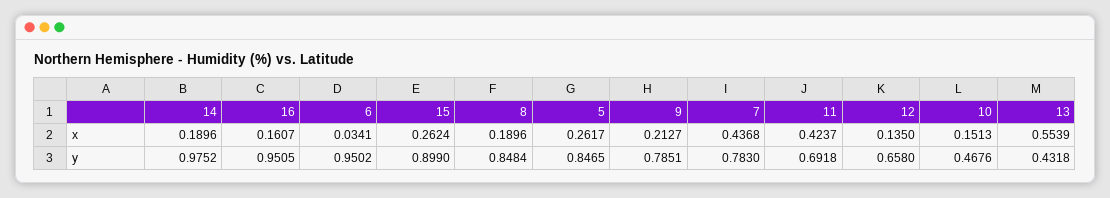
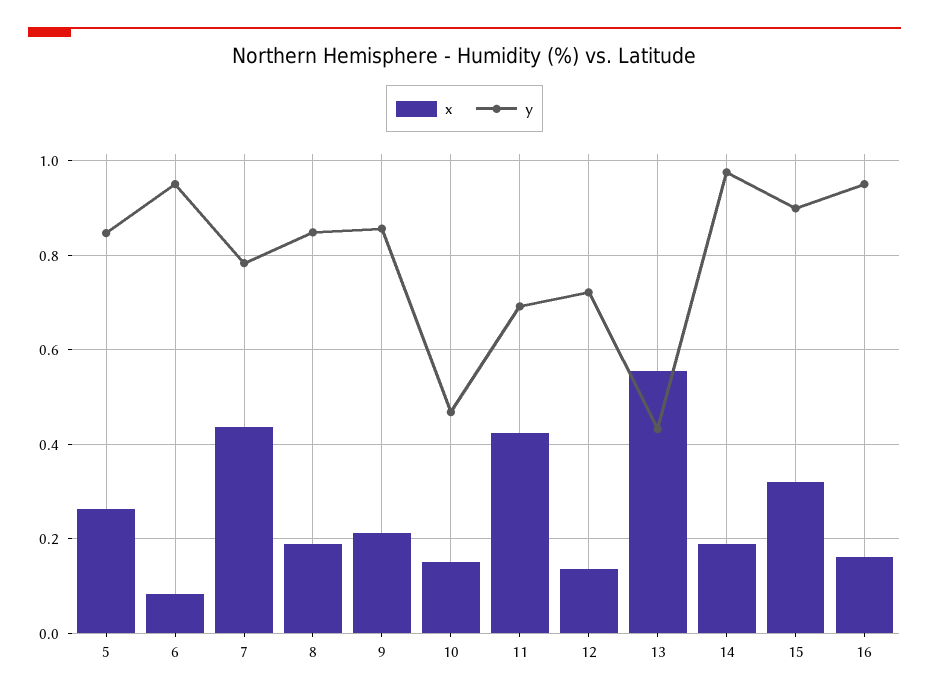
x, 6: 0.0341 -> 0.08
x, 15: 0.2624 -> 0.32
y, 9: 0.7851 -> 0.86
y, 12: 0.658 -> 0.72

